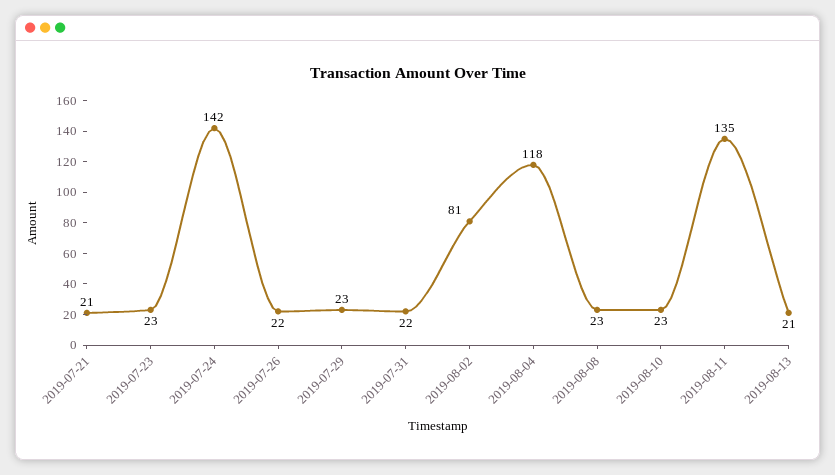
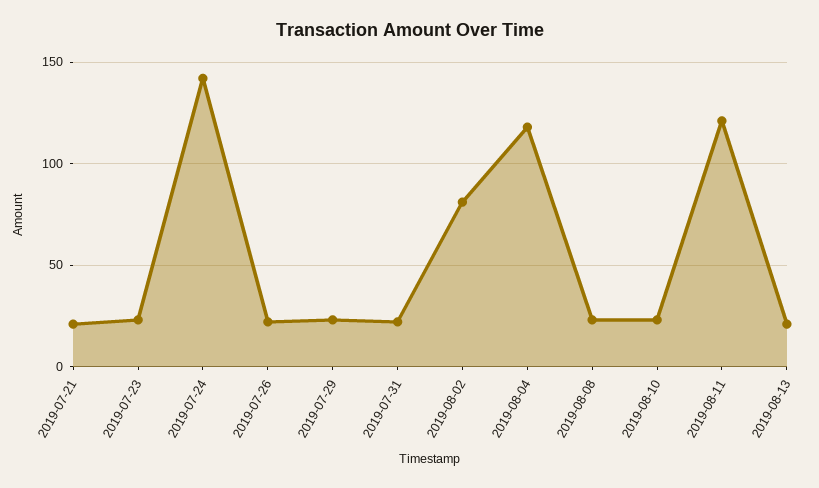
2019-08-11: 135 -> 120

